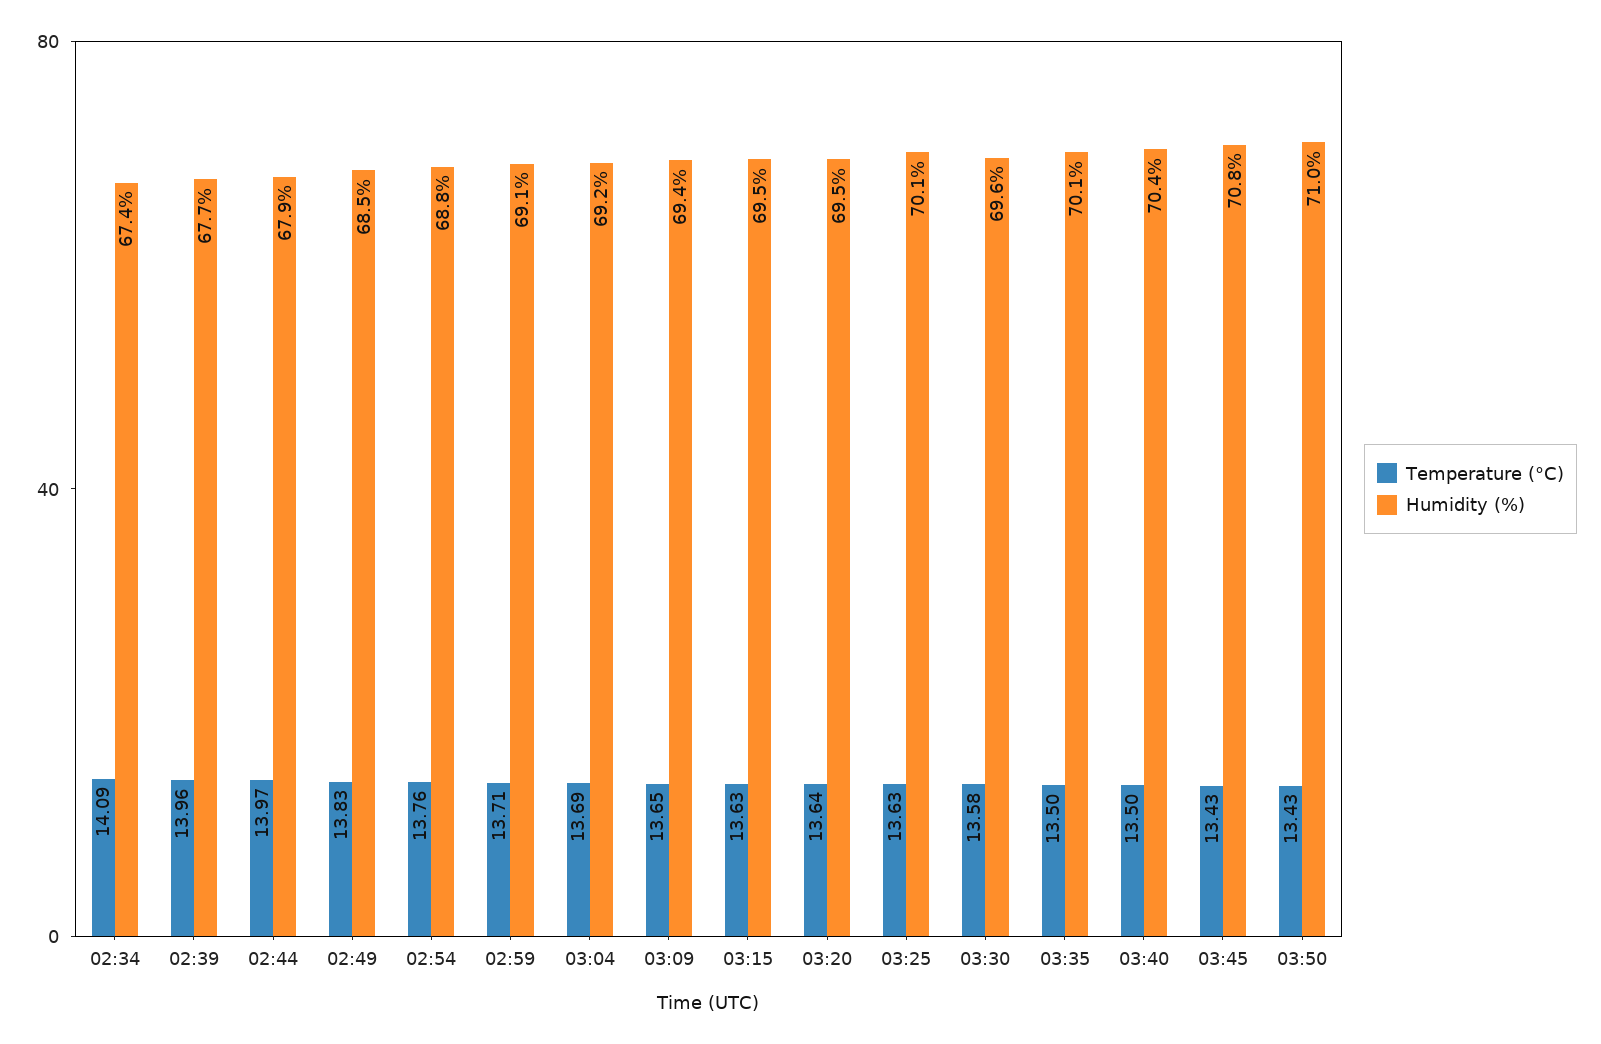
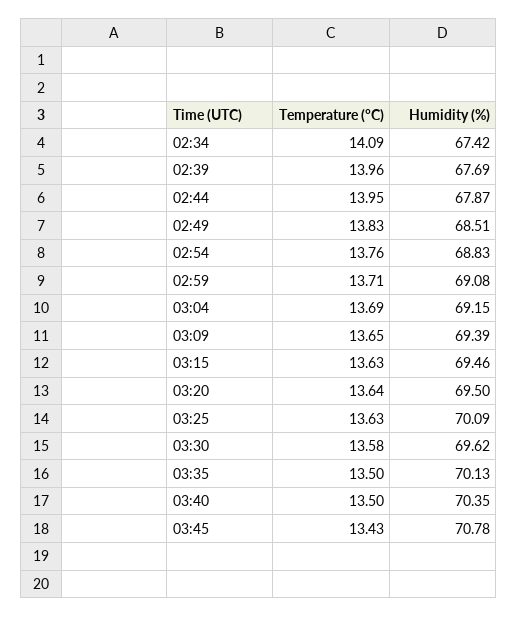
Temperature (°C), 02:44: 13.97 -> 13.95
Temperature (°C), 03:50: 13.43 -> none
Humidity (%), 03:50: 71 -> none

